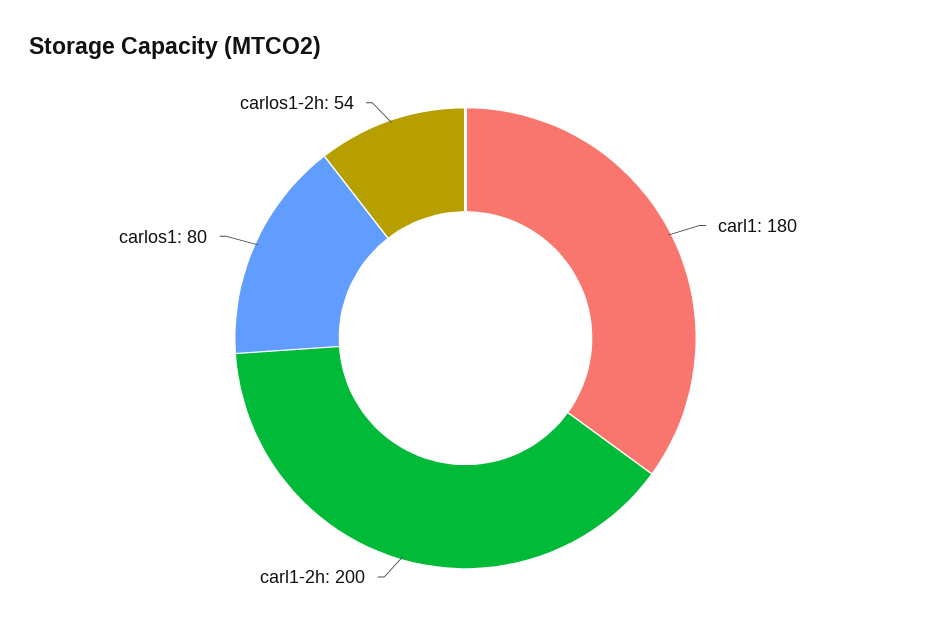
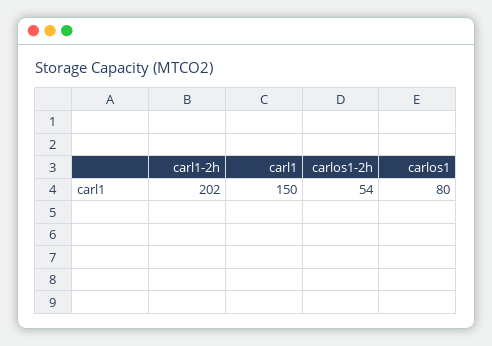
carl1: 180 -> 150
carl1-2h: 200 -> 202

